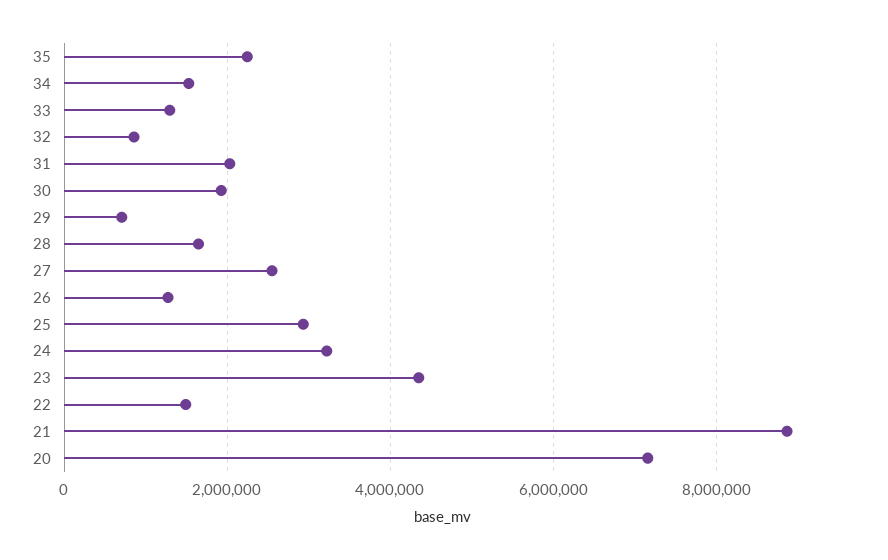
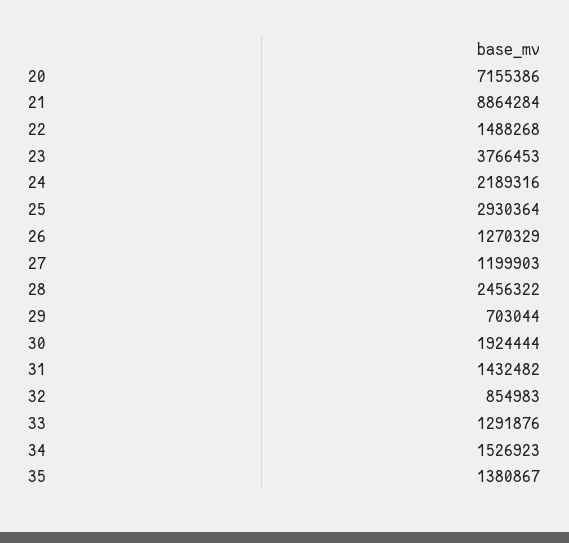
35: 2200000 -> 1380867
31: 2000000 -> 1432482
28: 1600000 -> 2456322
27: 2600000 -> 1199903
24: 3200000 -> 2189316
23: 4400000 -> 3766453

